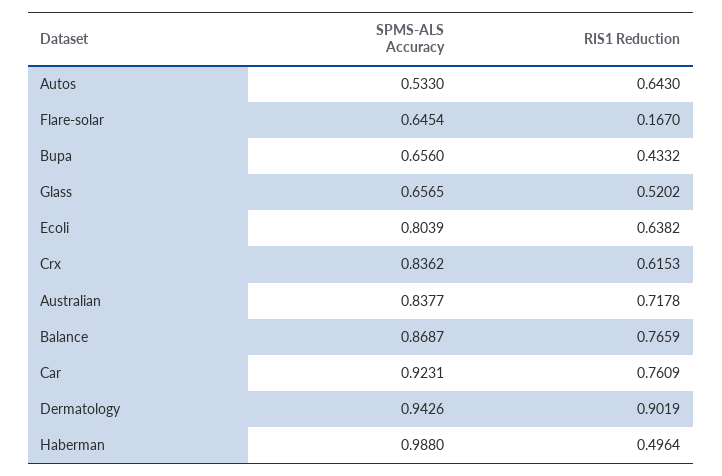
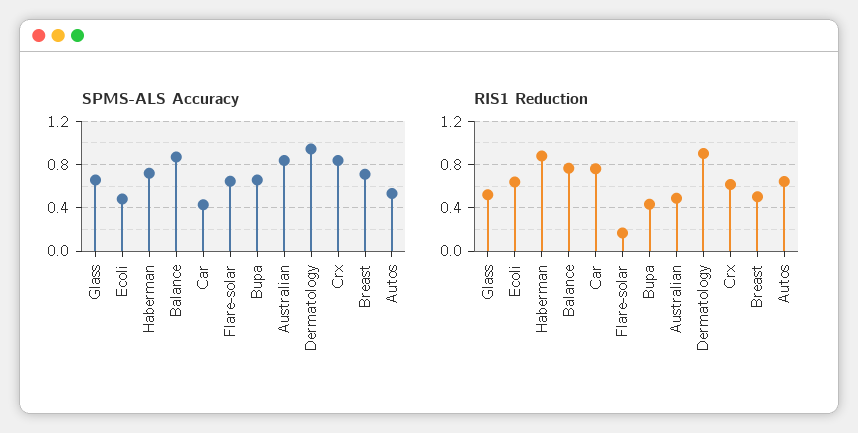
SPMS-ALS Accuracy, Ecoli: 0.8039 -> 0.5
RIS1 Reduction, Australian: 0.7178 -> 0.5
SPMS-ALS Accuracy, Car: 0.9231 -> 0.4
SPMS-ALS Accuracy, Haberman: 0.988 -> 0.7
RIS1 Reduction, Haberman: 0.4964 -> 0.9
SPMS-ALS Accuracy, Breast: none -> 0.7
RIS1 Reduction, Breast: none -> 0.5

